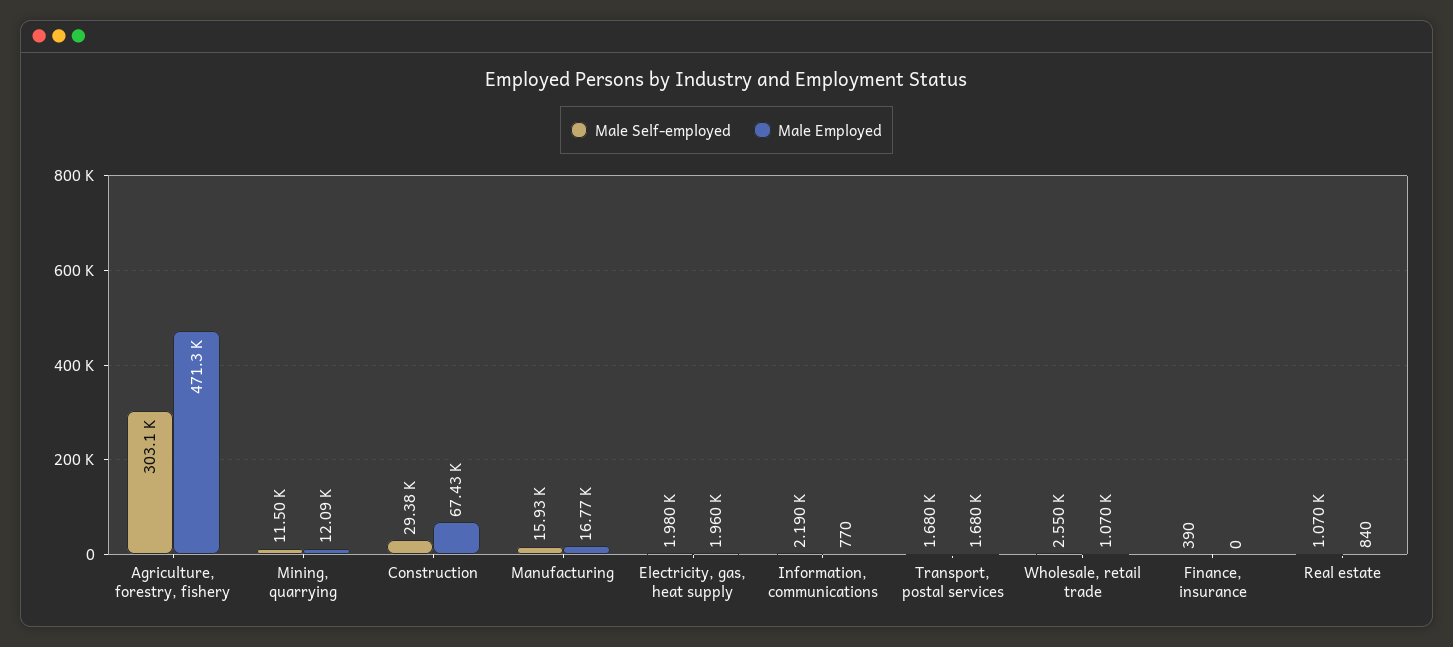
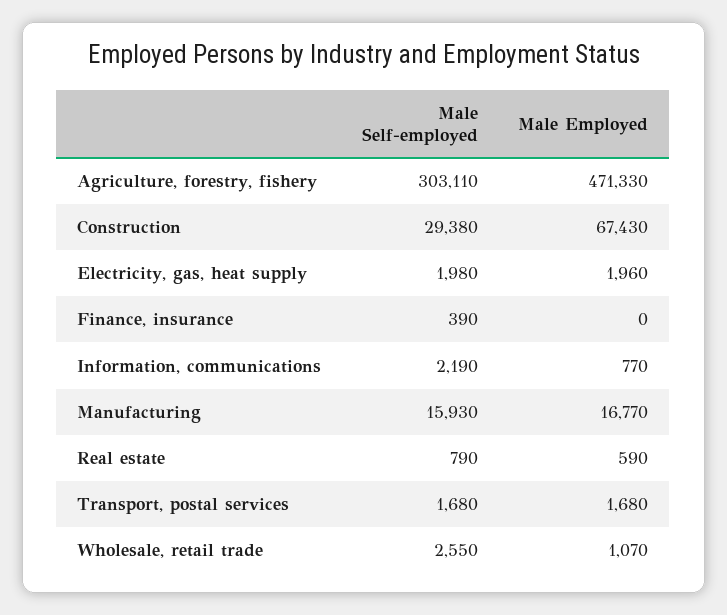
Male Self-employed, Mining, quarrying: 11500 -> none
Male Employed, Mining, quarrying: 12090 -> none
Male Self-employed, Real estate: 1070 -> 790
Male Employed, Real estate: 840 -> 590

